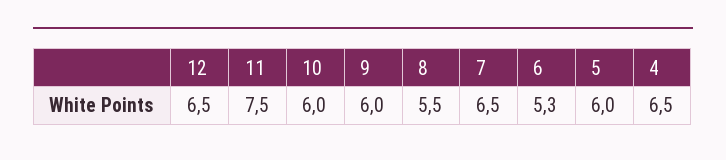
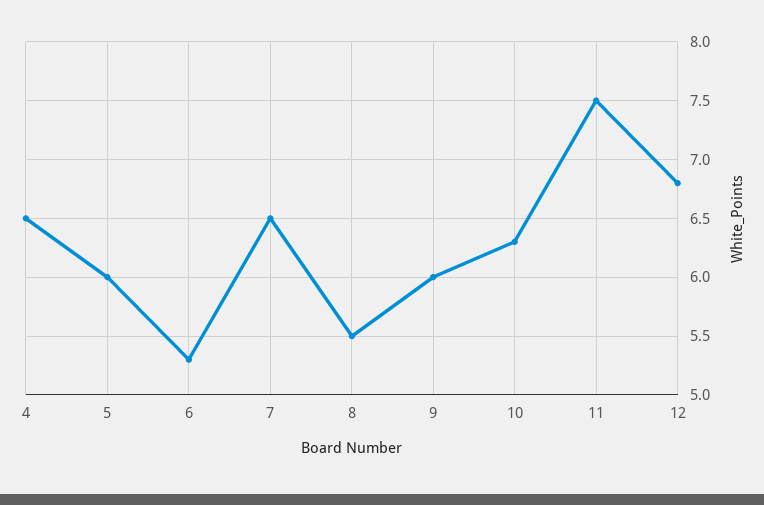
12: 6.5 -> 6.8
10: 6 -> 6.3

